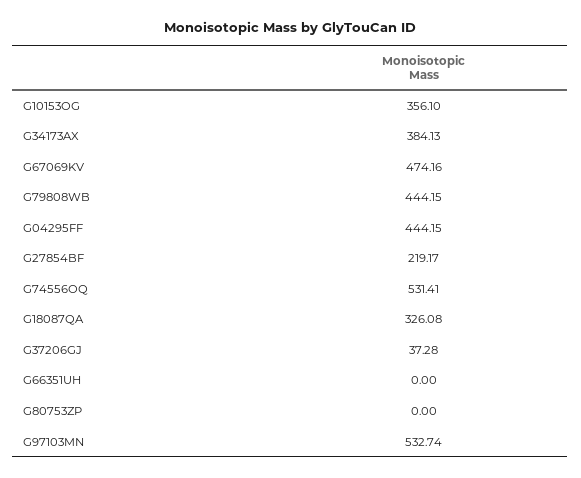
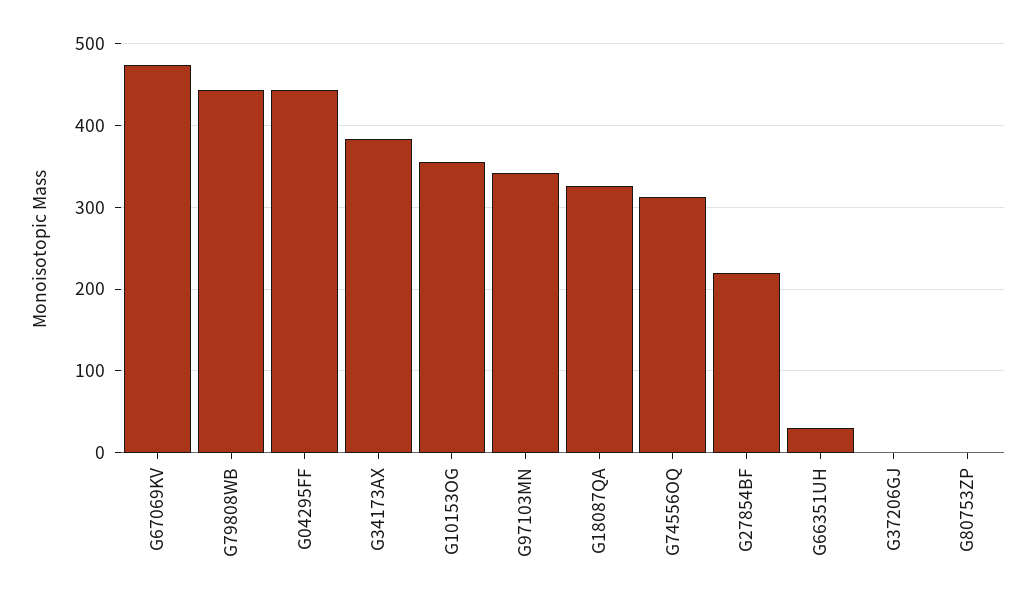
G74556OQ: 531.41 -> 310
G37206GJ: 37.28 -> 0
G66351UH: 0 -> 30
G97103MN: 532.74 -> 340

